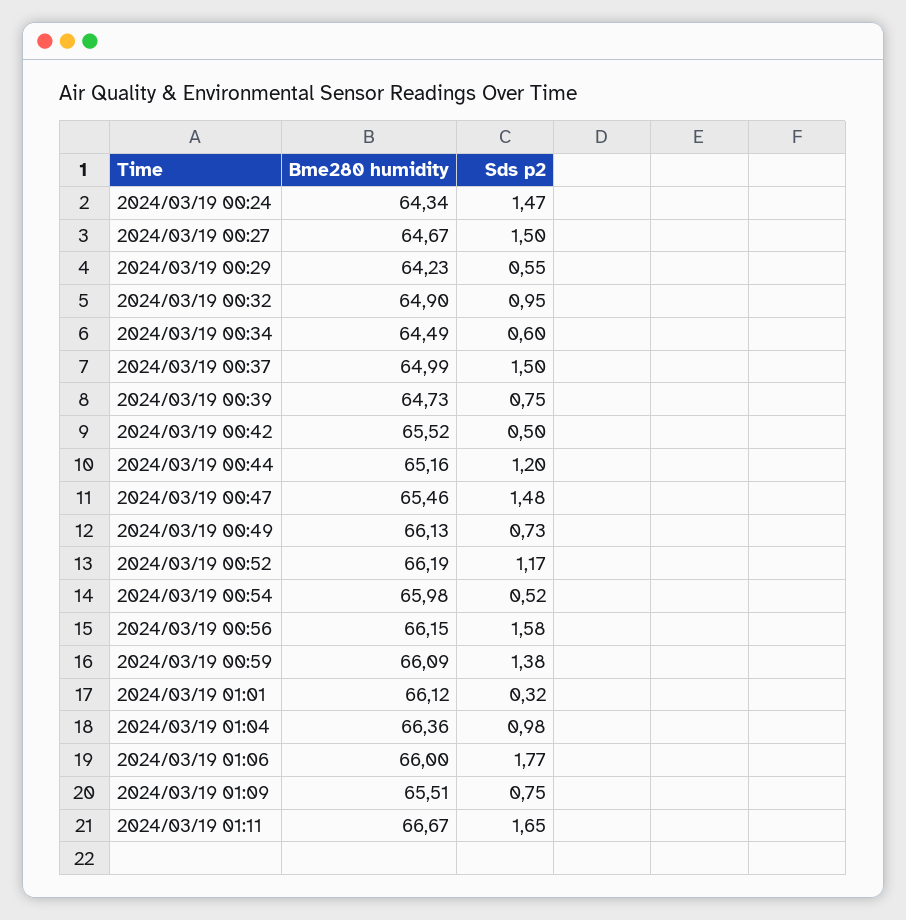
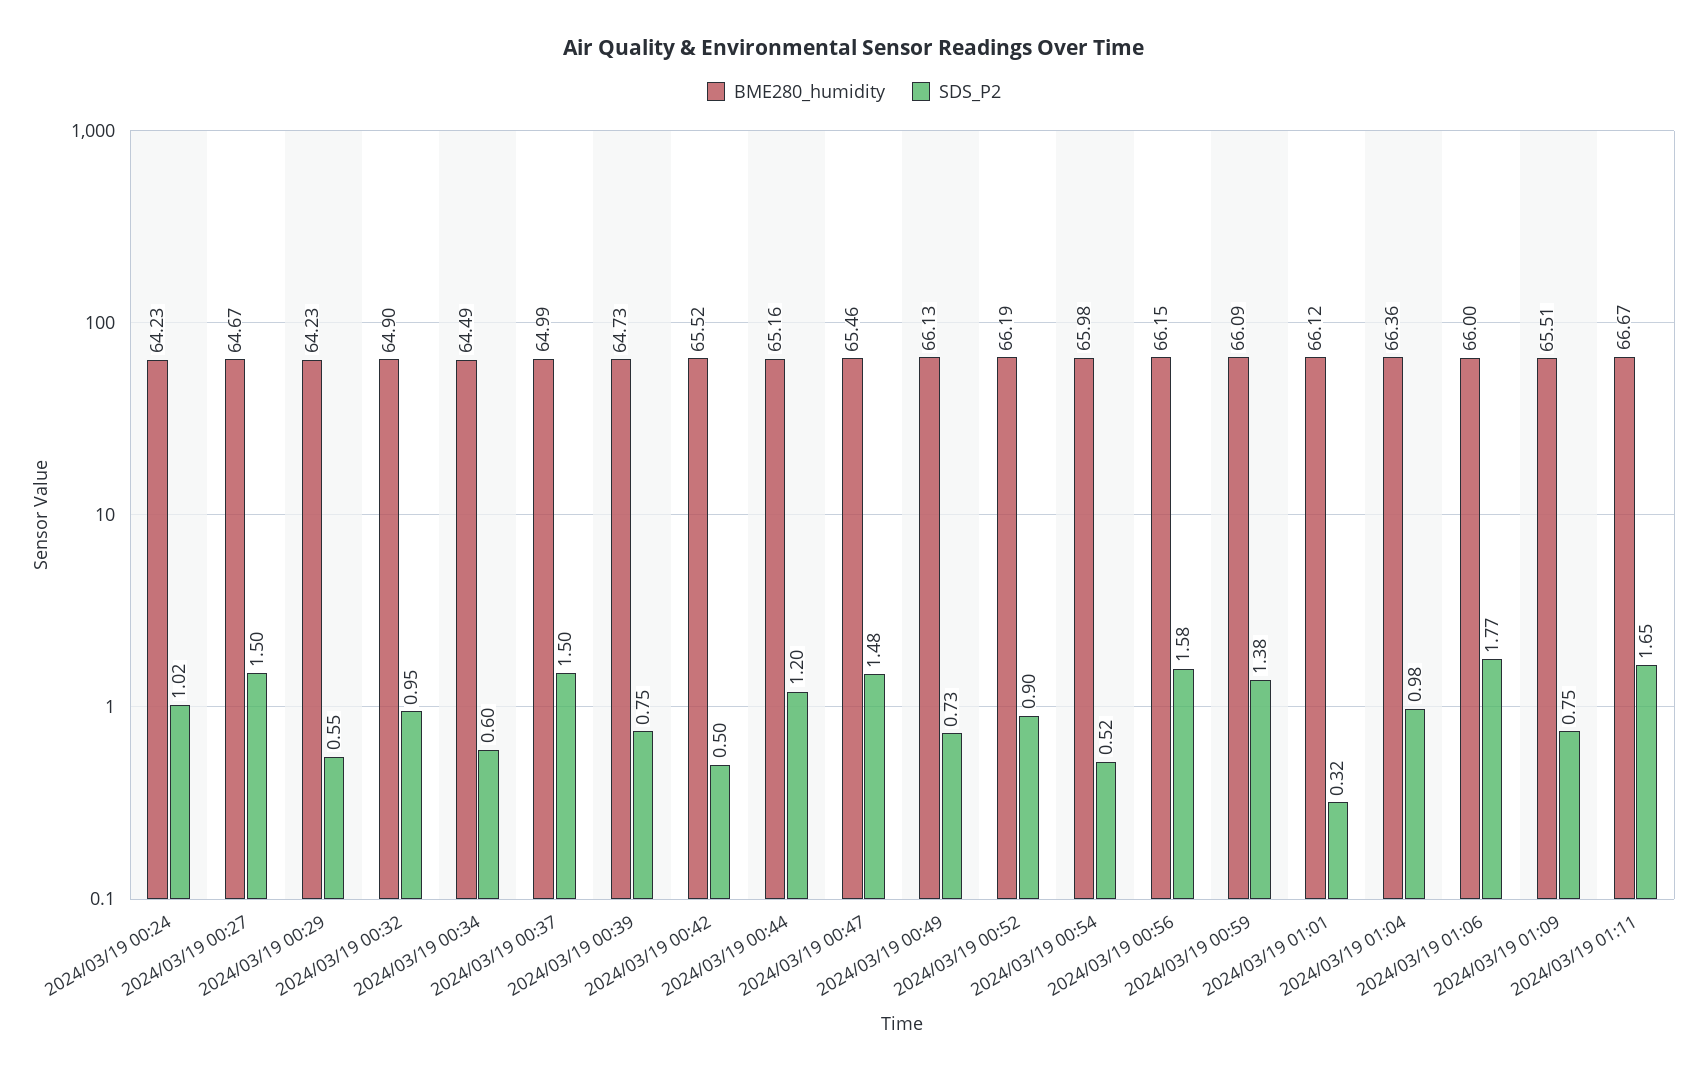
Bme280 humidity, 2024/03/19 00:24: 64.34 -> 64.23
Sds p2, 2024/03/19 00:24: 1.47 -> 1.02
Sds p2, 2024/03/19 00:52: 1.17 -> 0.9

